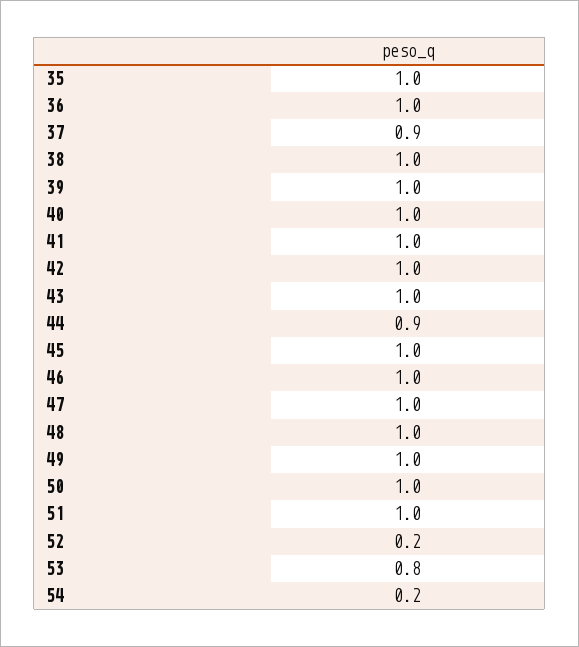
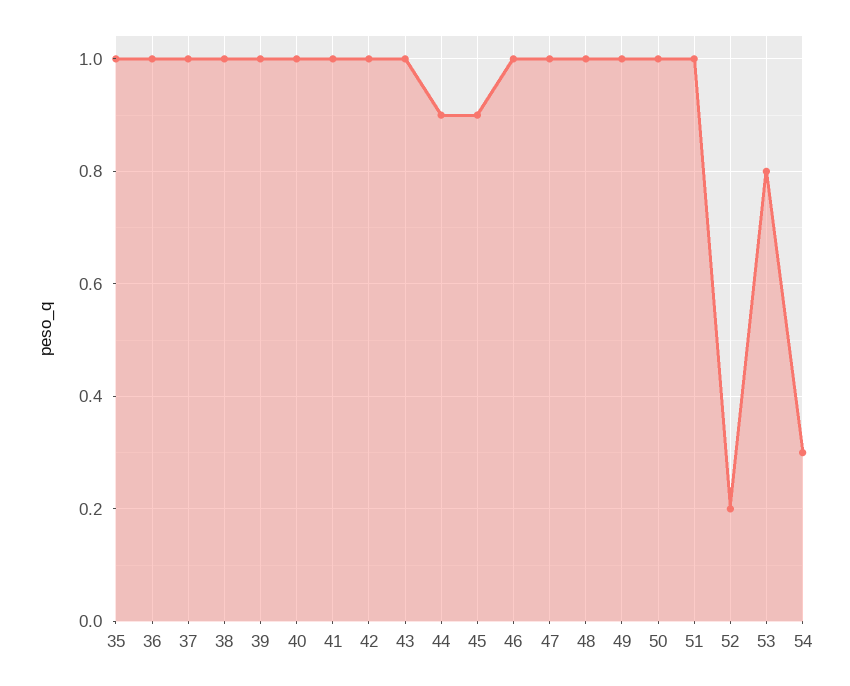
37: 0.9 -> 1
45: 1 -> 0.9
54: 0.2 -> 0.3

